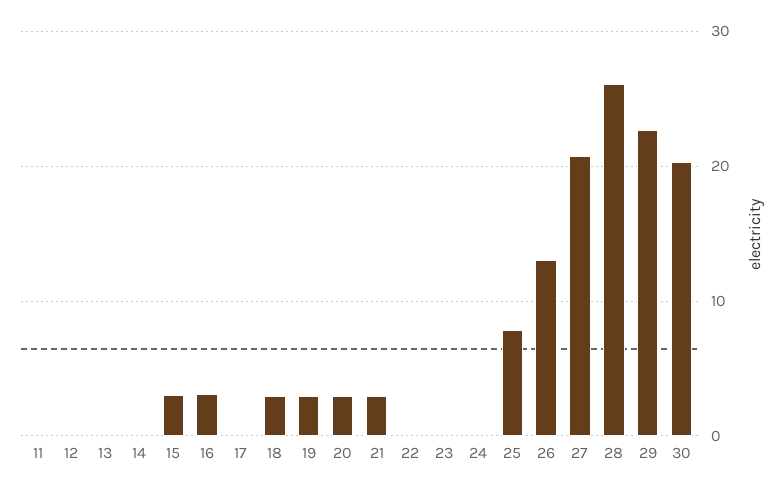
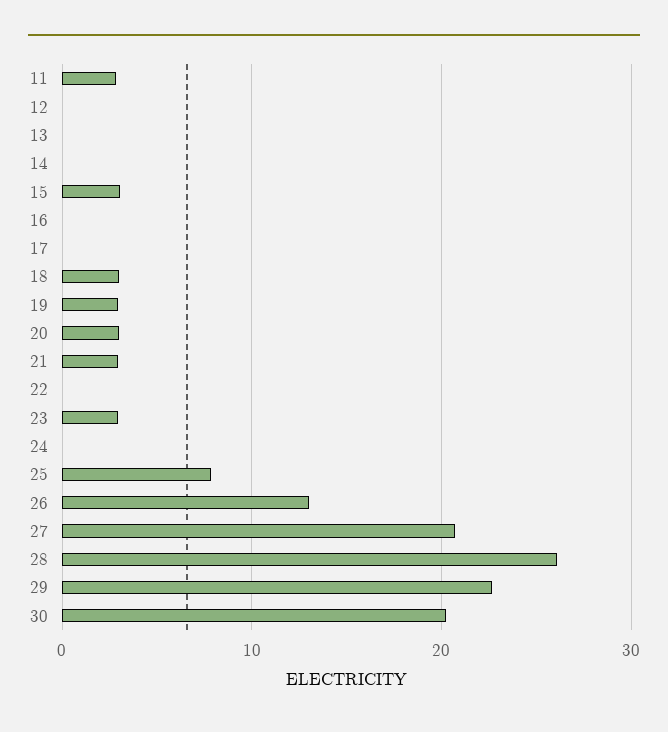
11: 0 -> 3
16: 3 -> 0
23: 0 -> 3

